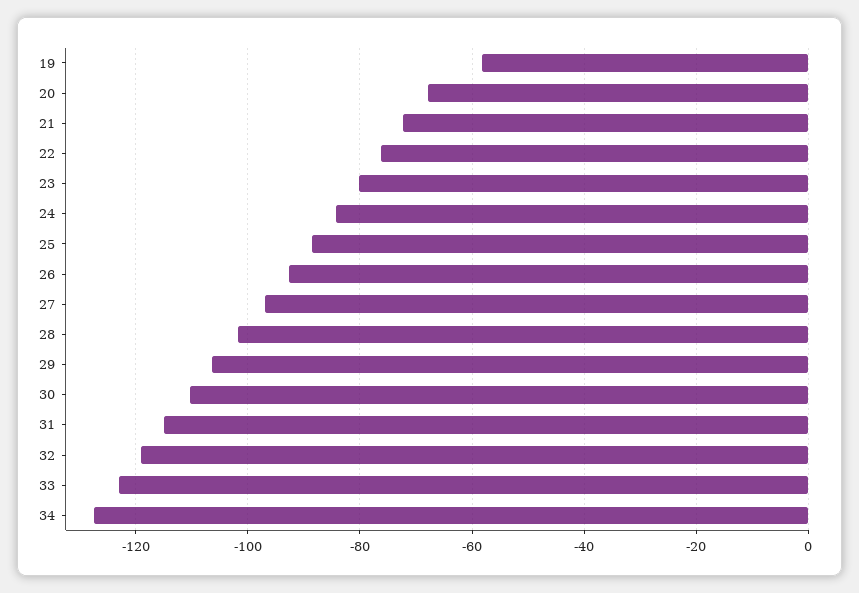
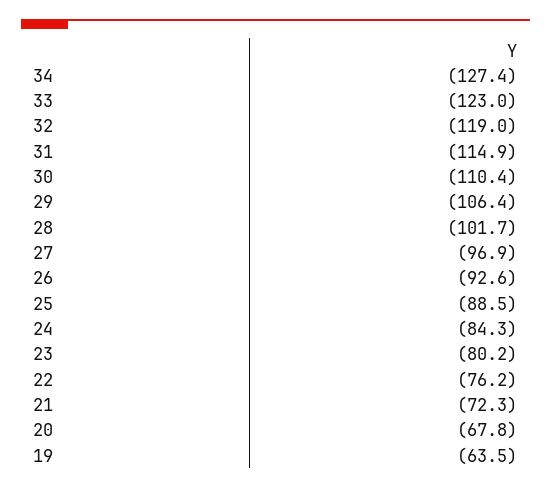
19: -58 -> -63.5

